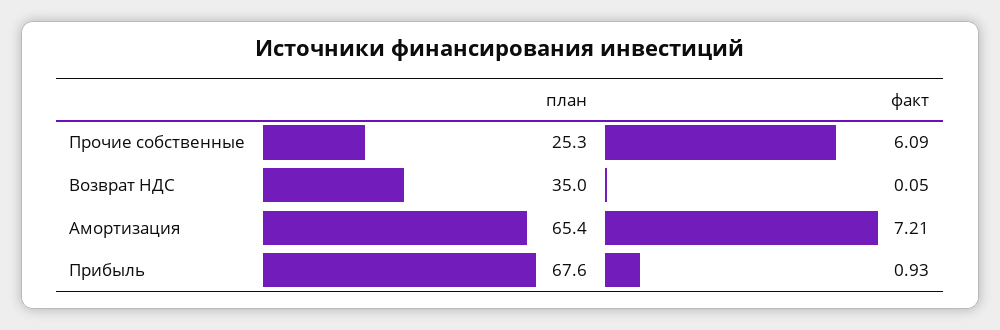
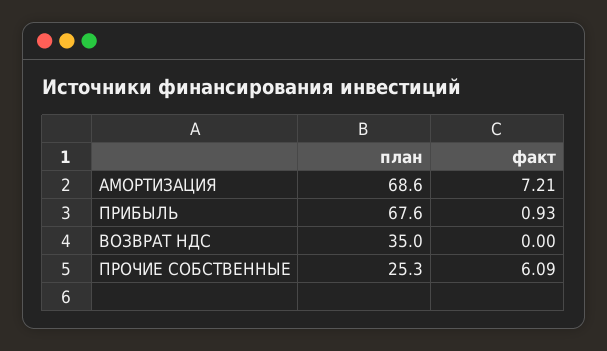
факт, Возврат НДС: 0.05 -> 0
план, Амортизация: 65.4 -> 68.6

